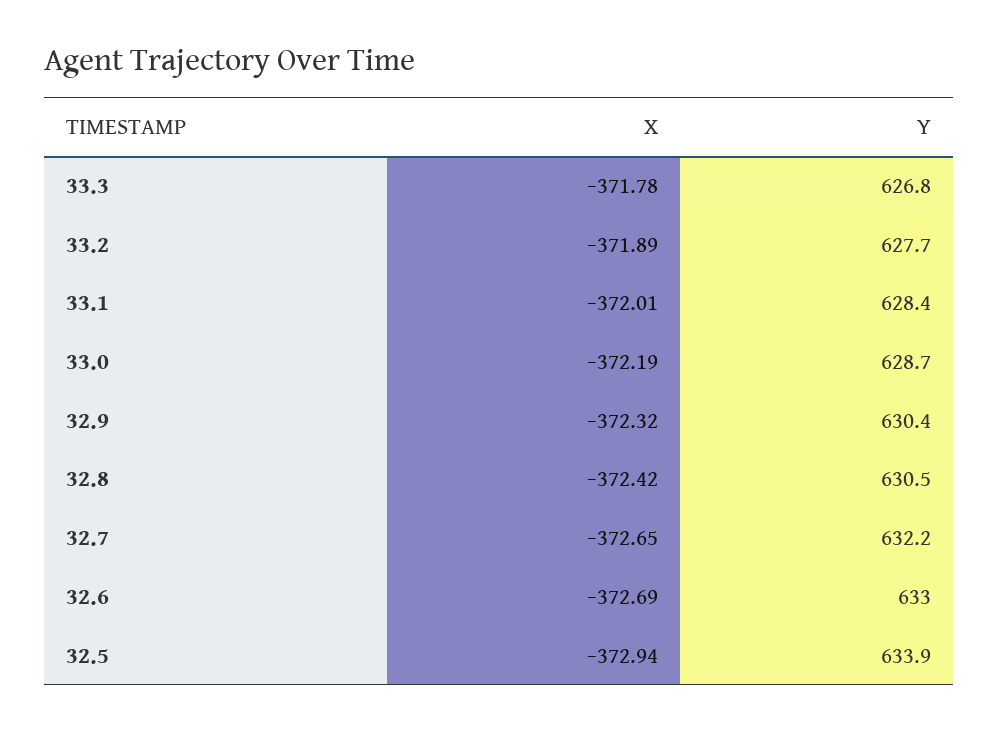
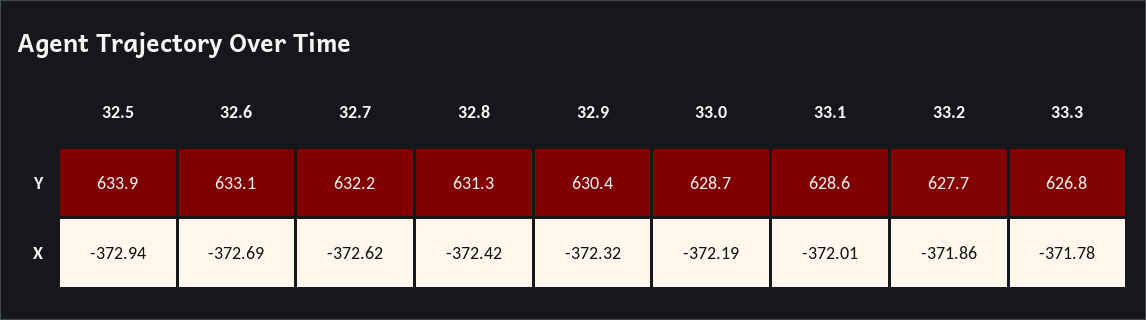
X, 33.2: -371.89 -> -371.86
Y, 33.1: 628.4 -> 628.6
Y, 32.8: 630.5 -> 631.3
X, 32.7: -372.65 -> -372.62
Y, 32.6: 633 -> 633.1

